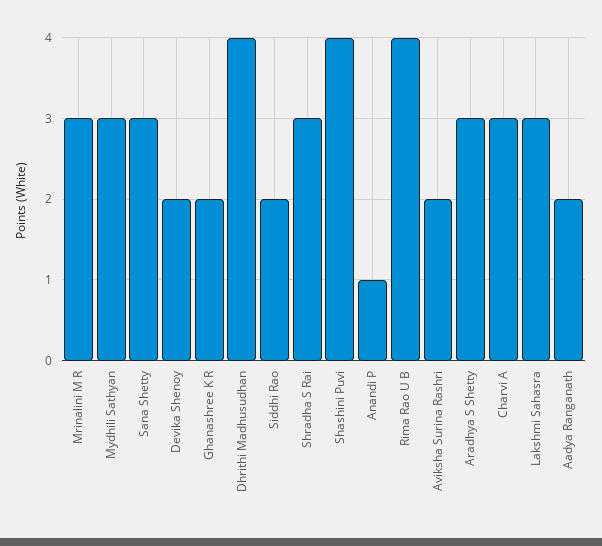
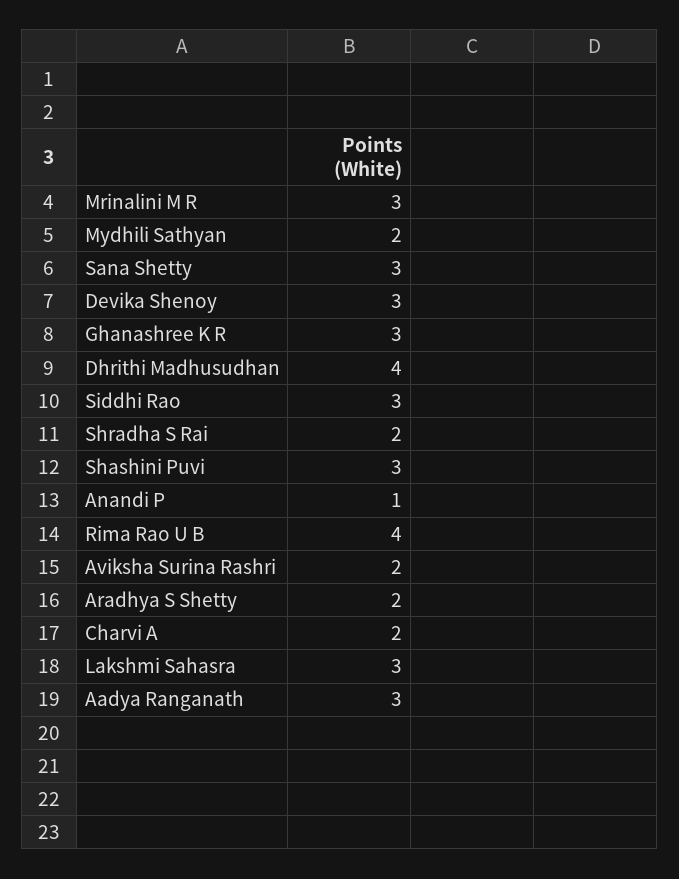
Mydhili Sathyan: 3 -> 2
Devika Shenoy: 2 -> 3
Ghanashree K R: 2 -> 3
Siddhi Rao: 2 -> 3
Shradha S Rai: 3 -> 2
Shashini Puvi: 4 -> 3
Aradhya S Shetty: 3 -> 2
Charvi A: 3 -> 2
Aadya Ranganath: 2 -> 3

